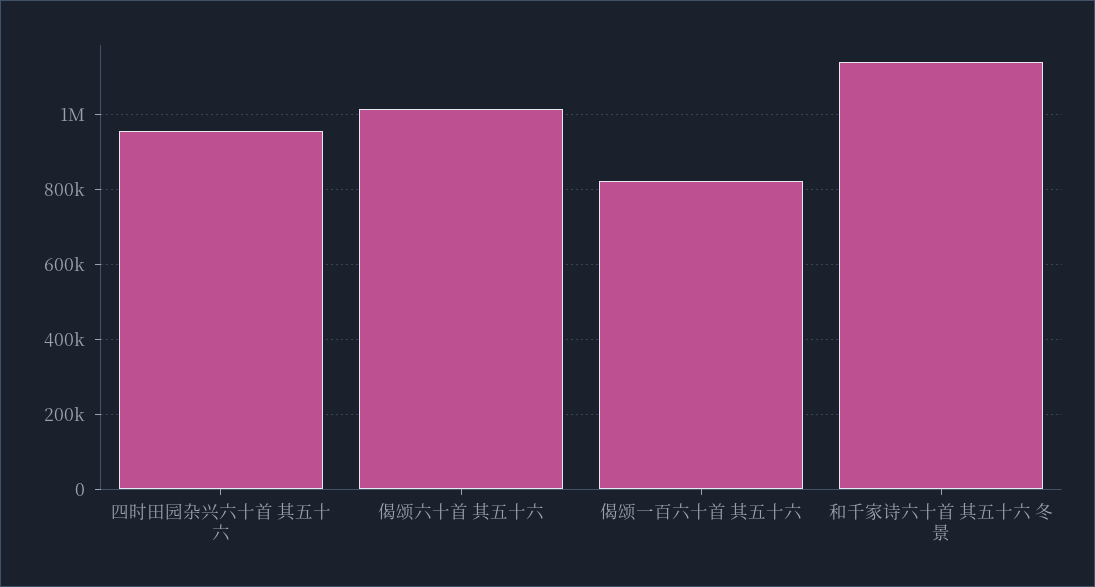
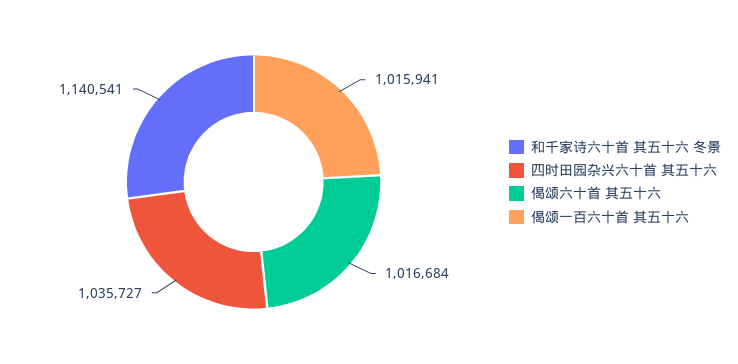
四时田园杂兴六十首 其五十六: 960000 -> 1035727
偈颂一百六十首 其五十六: 820000 -> 1015941

